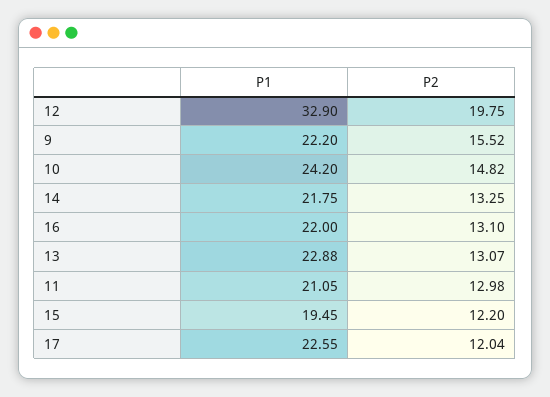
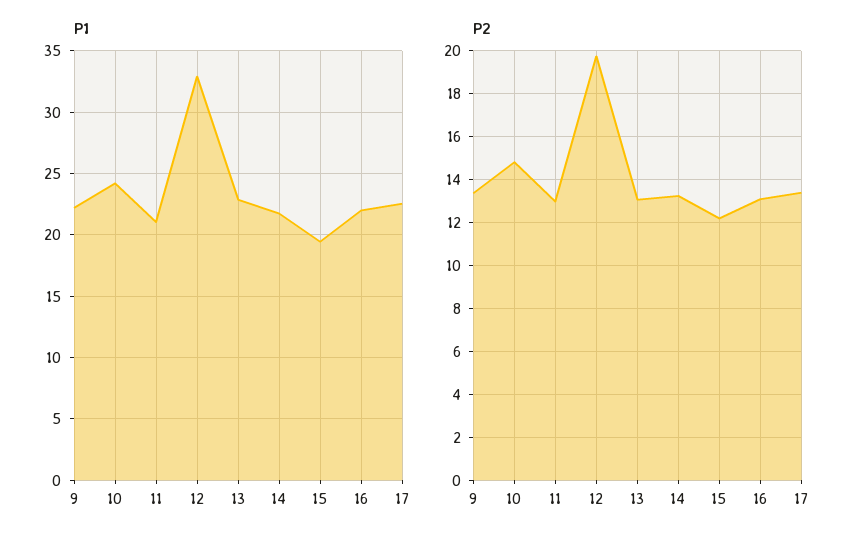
P2, 9: 15.52 -> 13.5
P2, 17: 12.04 -> 13.5

